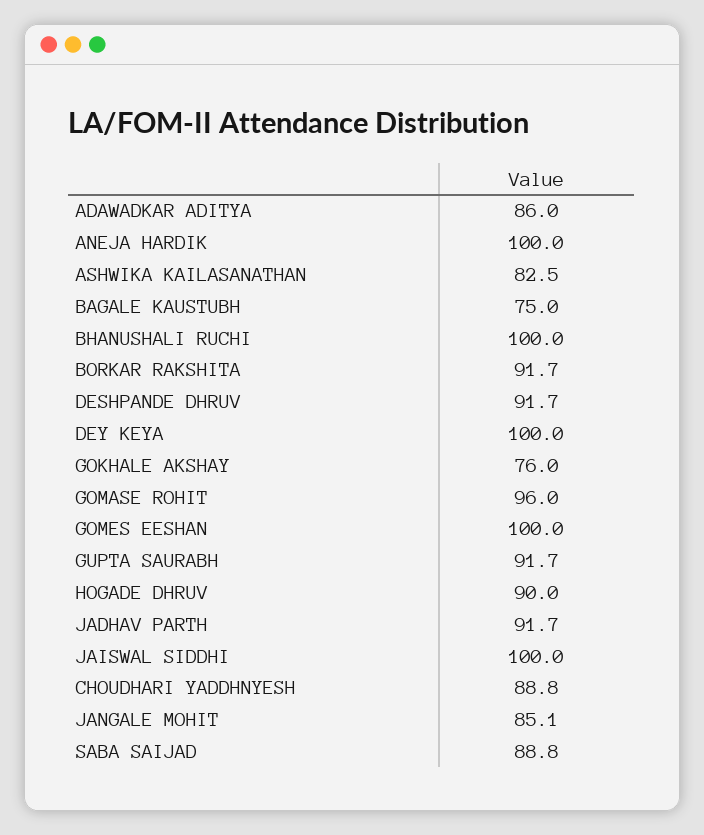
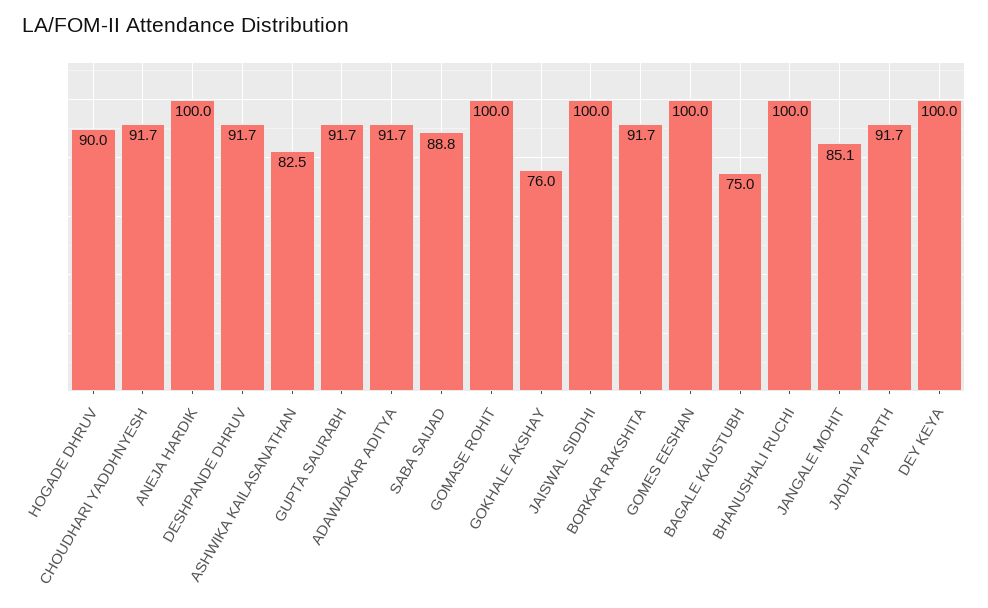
ADAWADKAR ADITYA: 86 -> 91.7
GOMASE ROHIT: 96 -> 100
CHOUDHARI YADDHNYESH: 88.8 -> 91.7

